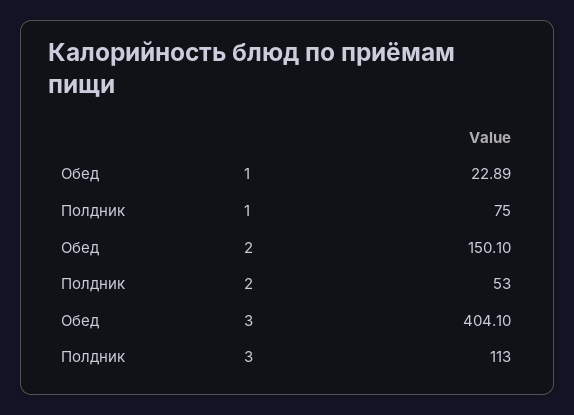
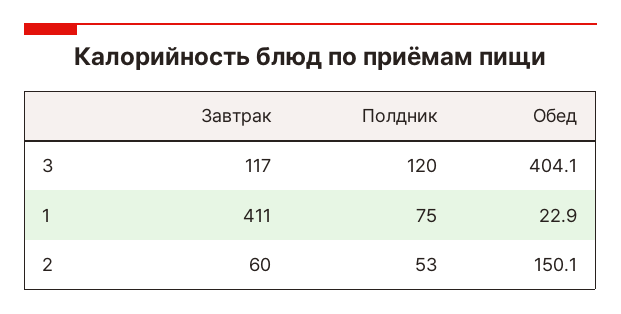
Полдник, 3: 113 -> 120
Завтрак, 3: none -> 117
Завтрак, 1: none -> 411
Завтрак, 2: none -> 60

